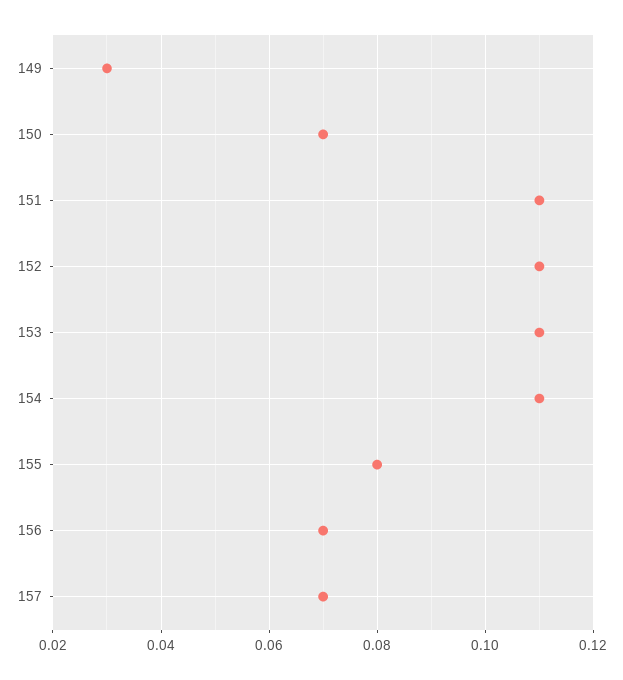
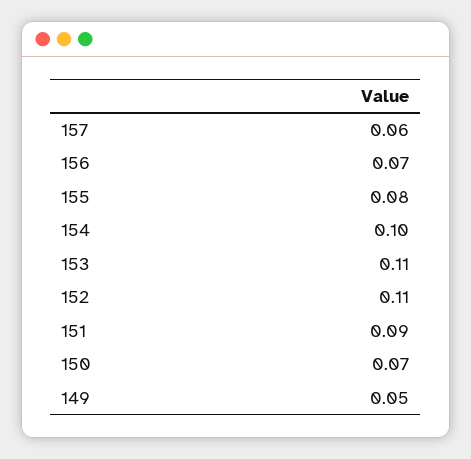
149: 0.03 -> 0.05
151: 0.11 -> 0.09
154: 0.11 -> 0.1
157: 0.07 -> 0.06

